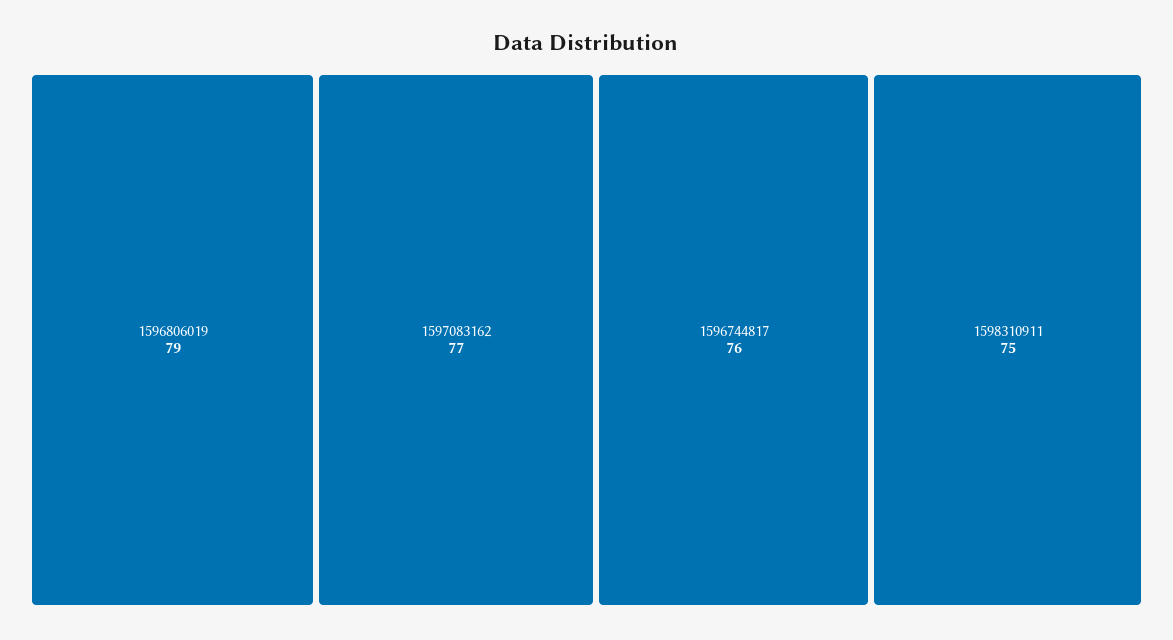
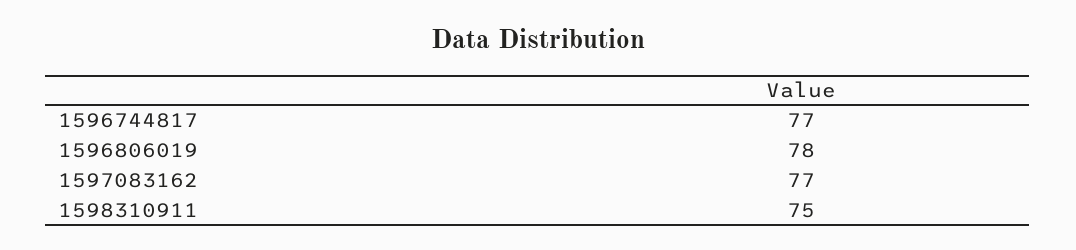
1596806019: 79 -> 78
1596744817: 76 -> 77

